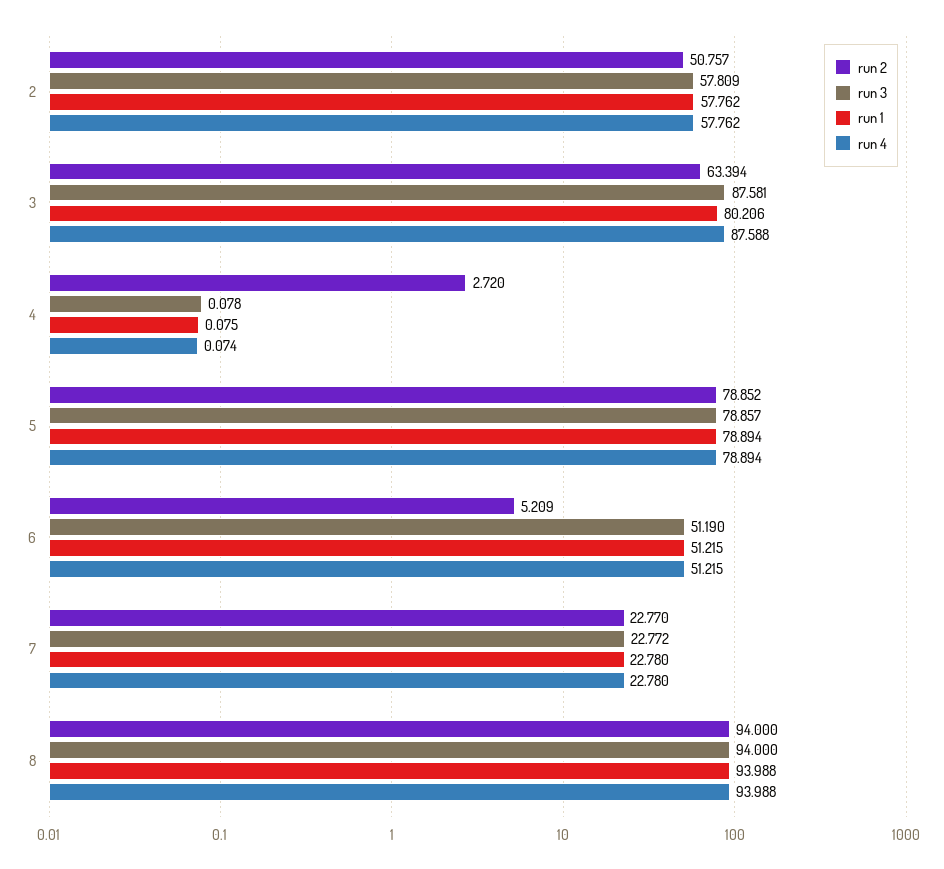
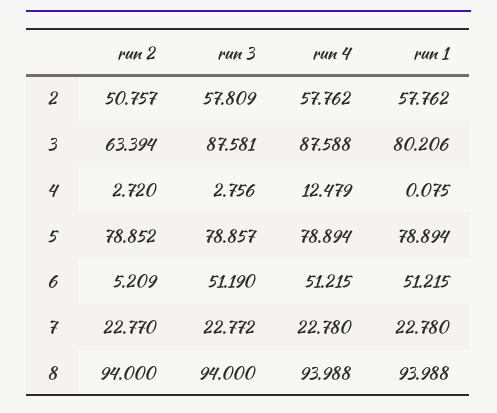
run 3, 4: 0.078 -> 2.756
run 4, 4: 0.074 -> 12.479

